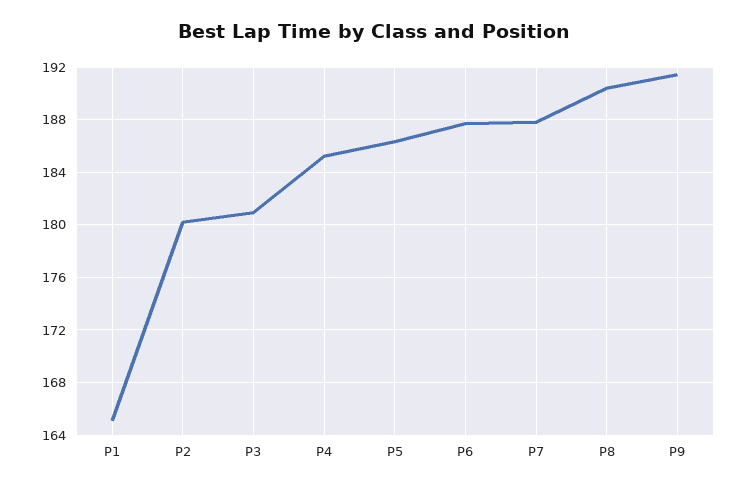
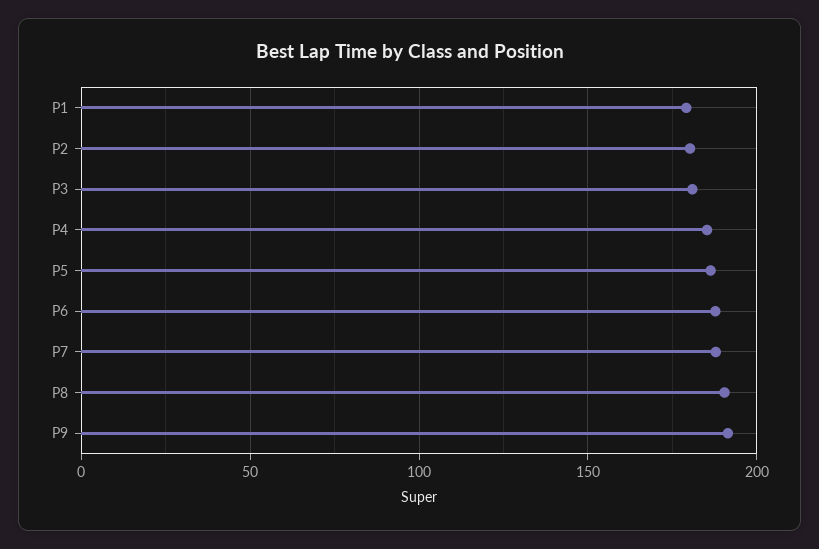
P1: 165 -> 180

